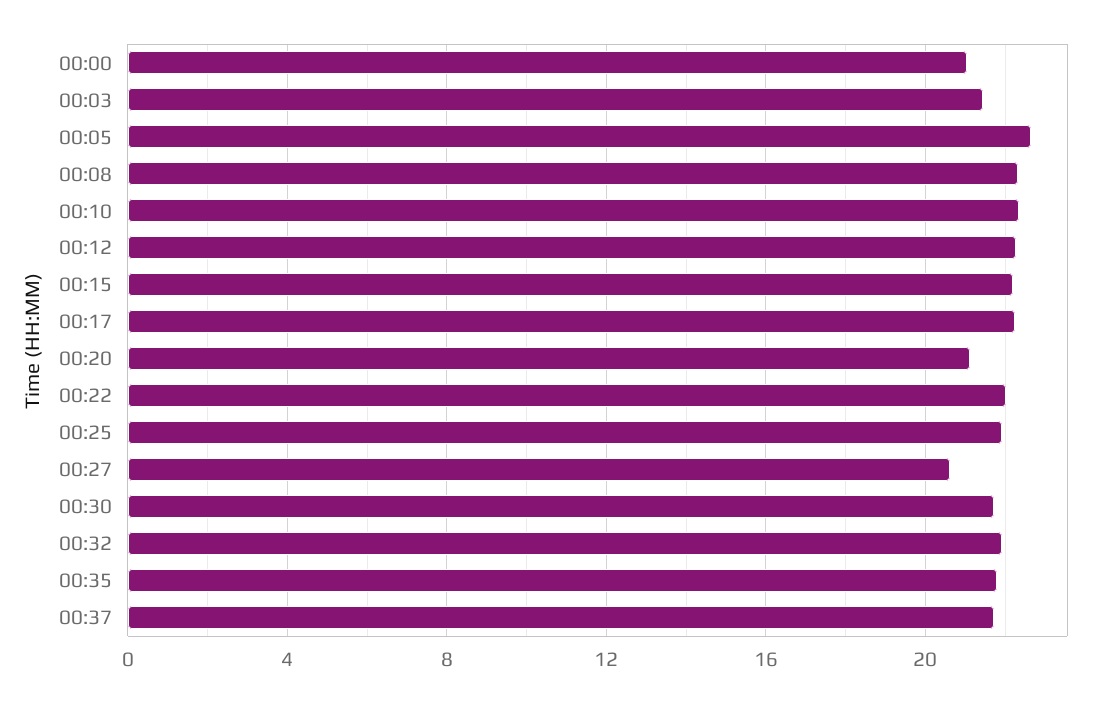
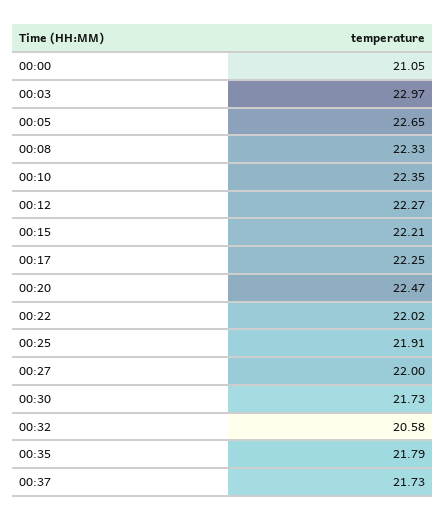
00:03: 21.5 -> 22.97
00:20: 21 -> 22.47
00:27: 20.5 -> 22
00:32: 22 -> 20.58

